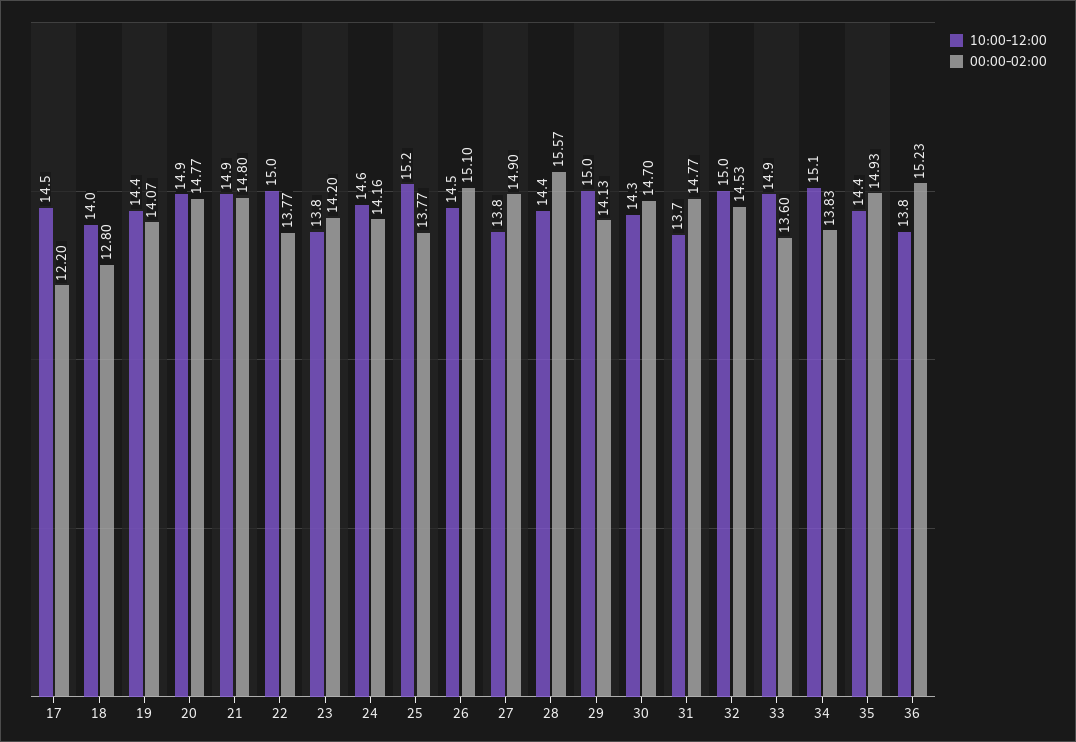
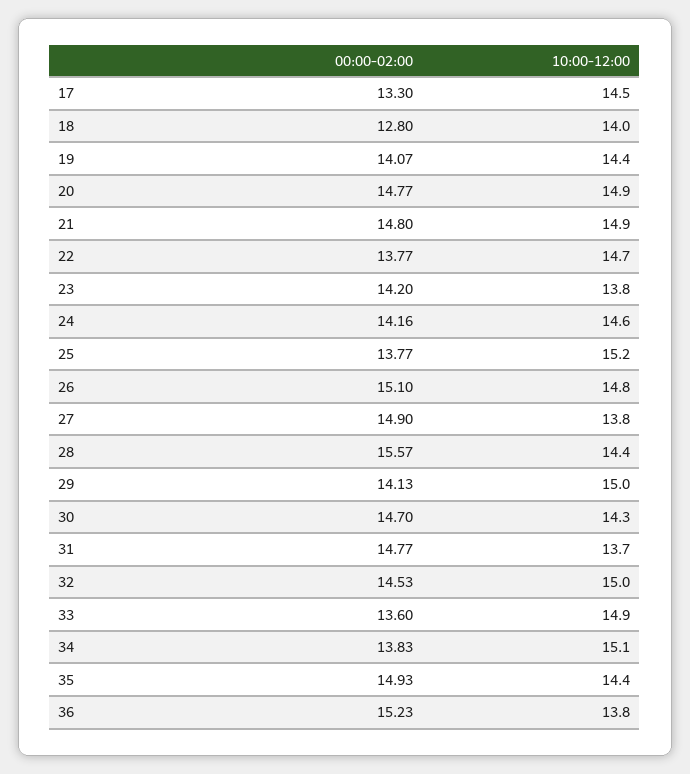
00:00-02:00, 17: 12.2 -> 13.3
10:00-12:00, 22: 15 -> 14.7
10:00-12:00, 26: 14.5 -> 14.8

